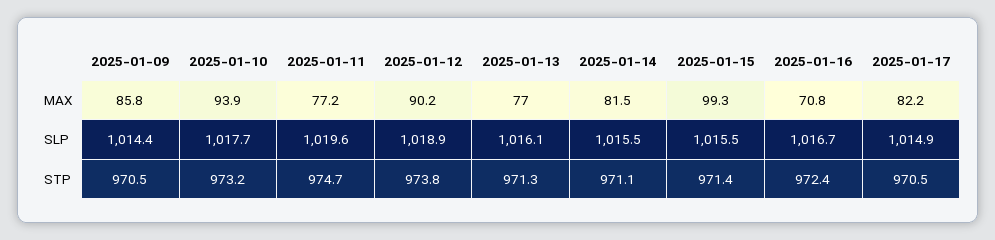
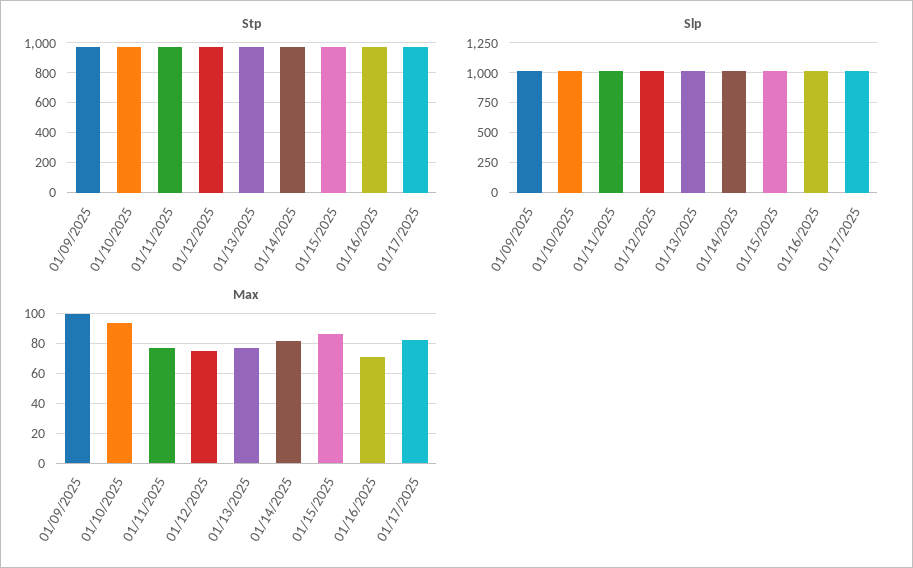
MAX, 2025-01-09: 85.8 -> 100
MAX, 2025-01-12: 90.2 -> 75
MAX, 2025-01-15: 99.3 -> 85

